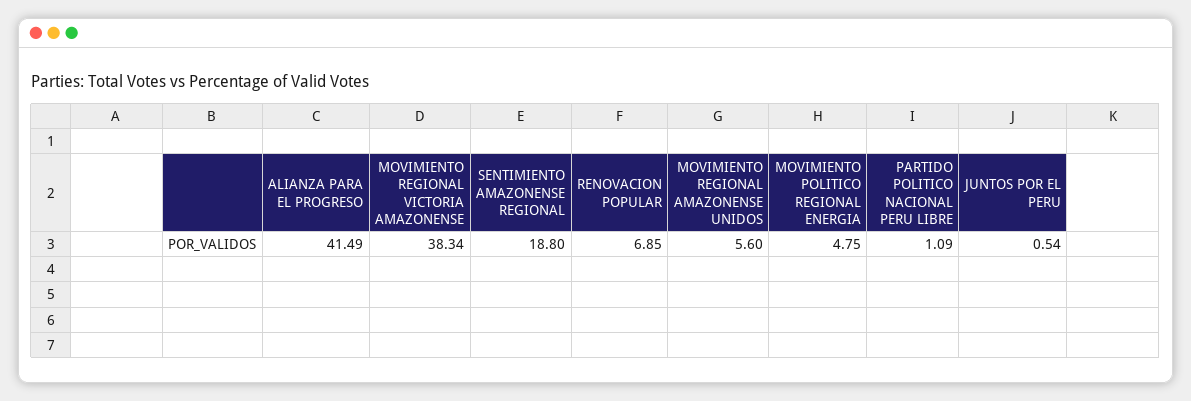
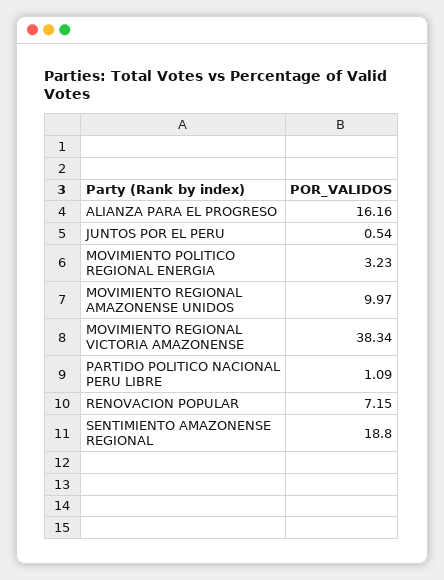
ALIANZA PARA EL PROGRESO: 41.49 -> 16.16
RENOVACION POPULAR: 6.85 -> 7.15
MOVIMIENTO REGIONAL AMAZONENSE UNIDOS: 5.6 -> 9.97
MOVIMIENTO POLITICO REGIONAL ENERGIA: 4.75 -> 3.23

